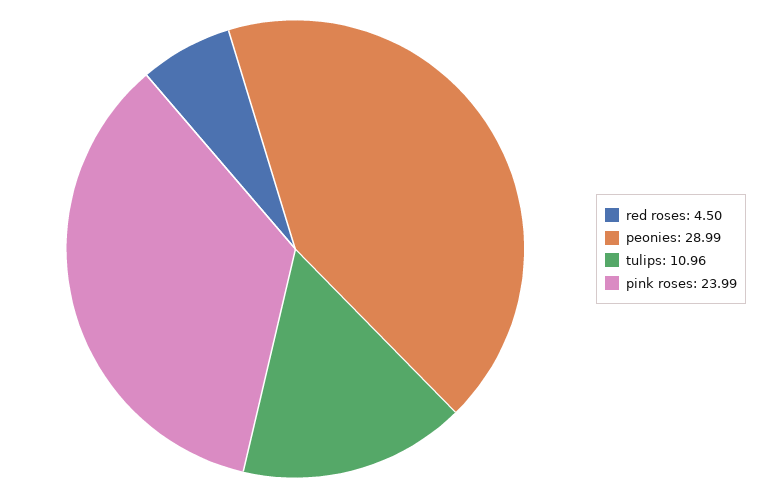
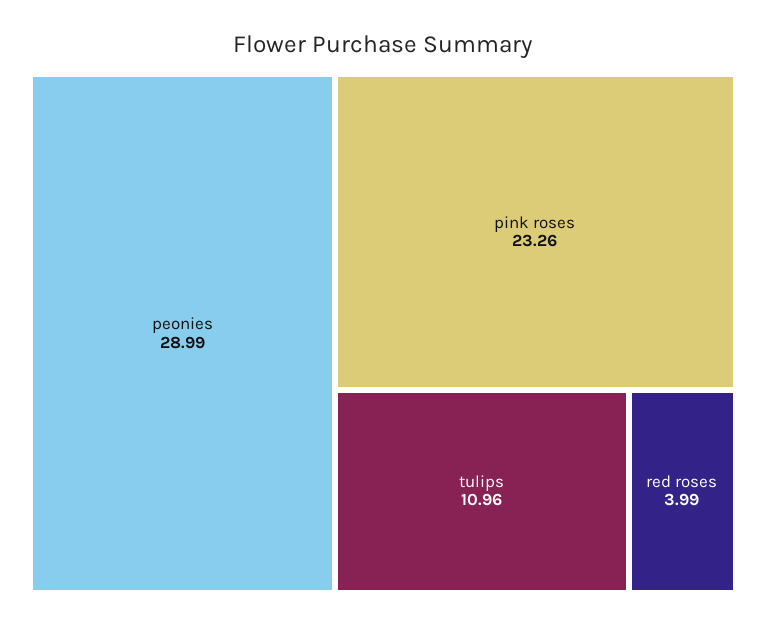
red roses: 4.5 -> 3.99
pink roses: 23.99 -> 23.26

